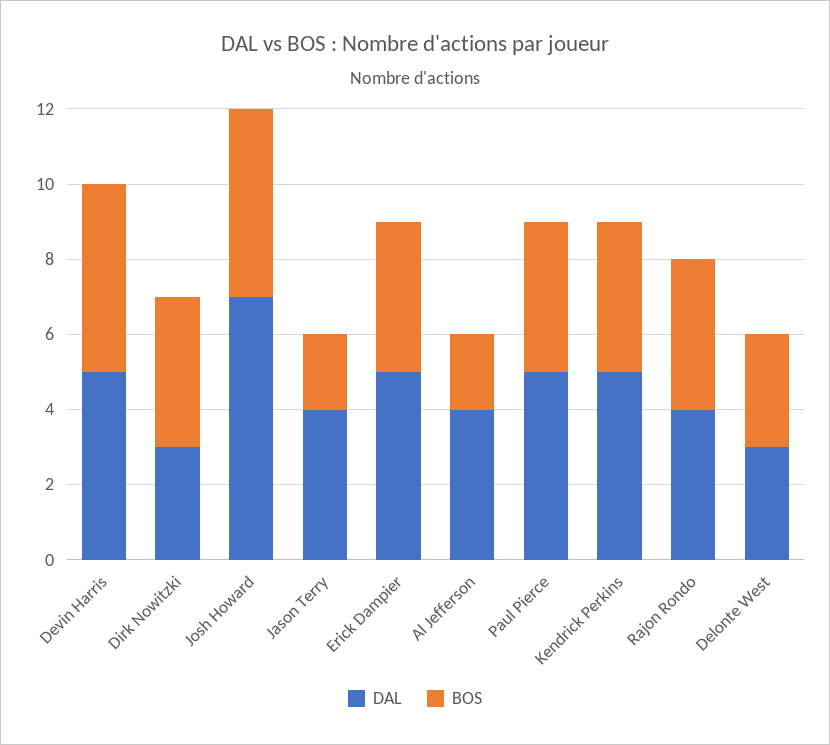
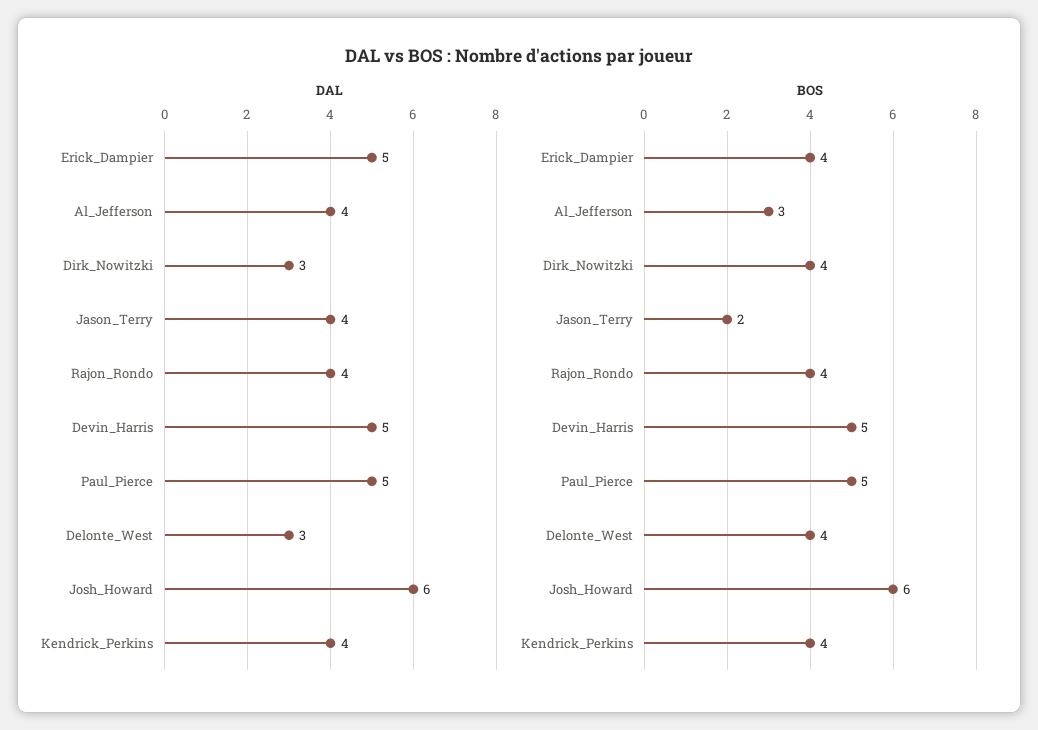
DAL, Josh Howard: 7 -> 6
BOS, Josh Howard: 5 -> 6
BOS, Al Jefferson: 2 -> 3
BOS, Paul Pierce: 4 -> 5
DAL, Kendrick Perkins: 5 -> 4
BOS, Delonte West: 3 -> 4

